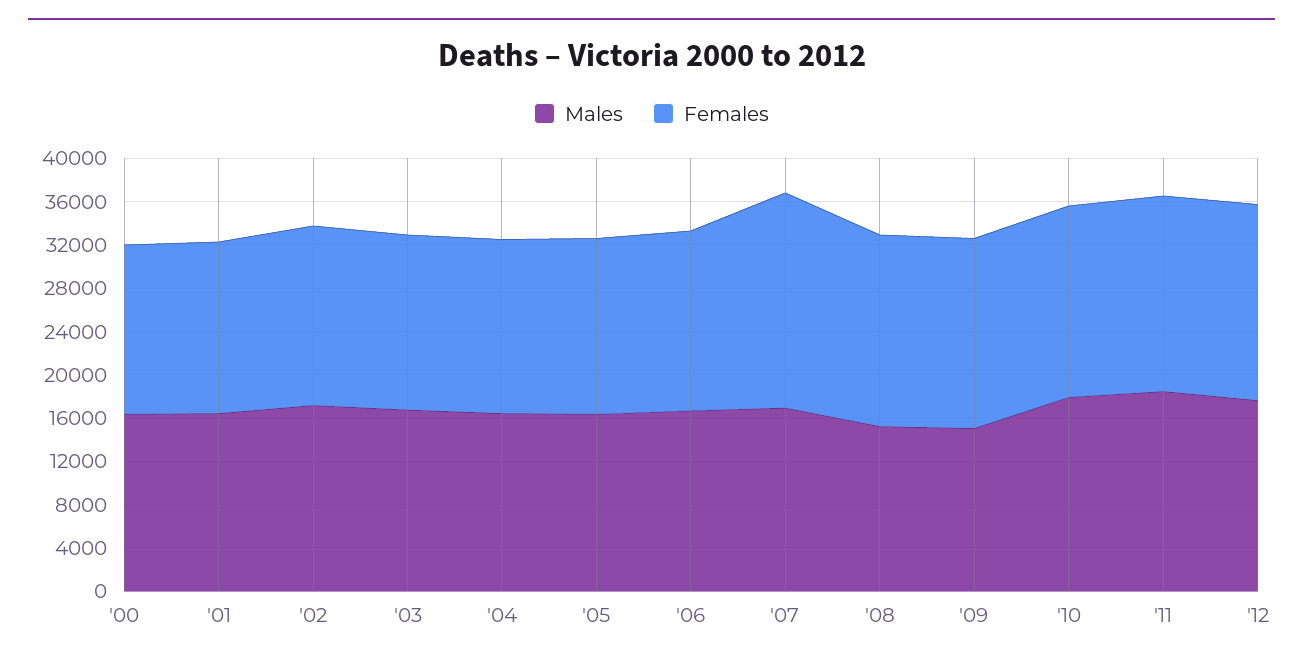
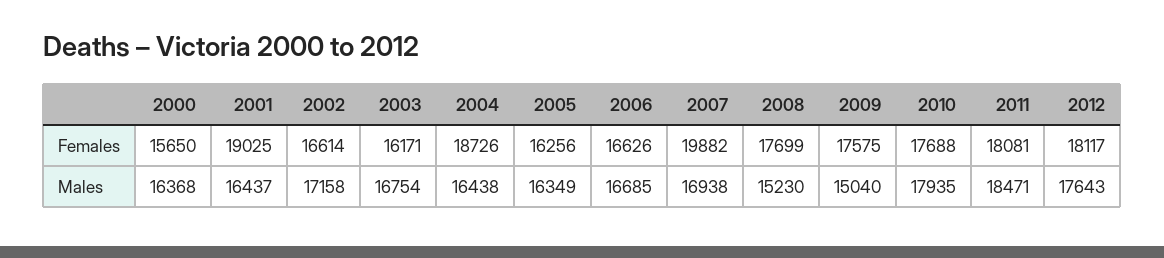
Females, '01: 16000 -> 19025
Females, '04: 16000 -> 18726

